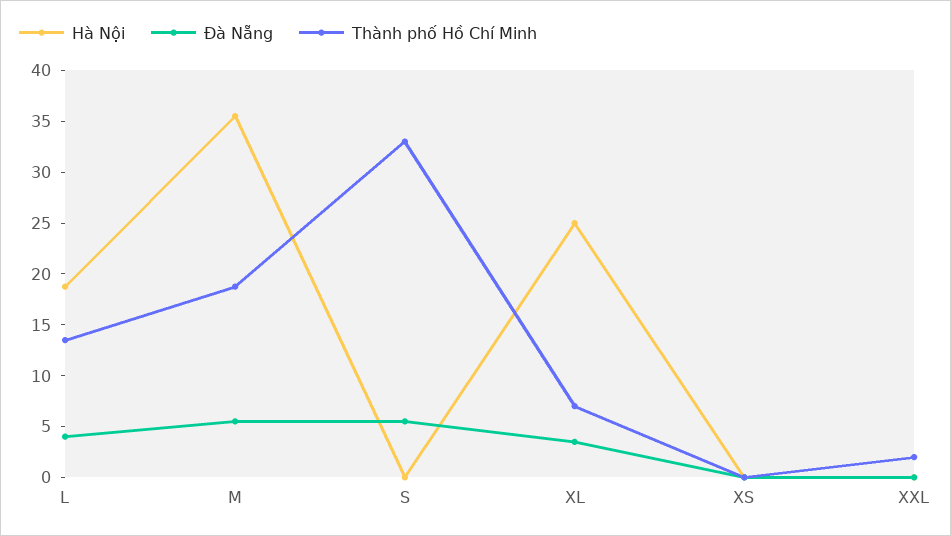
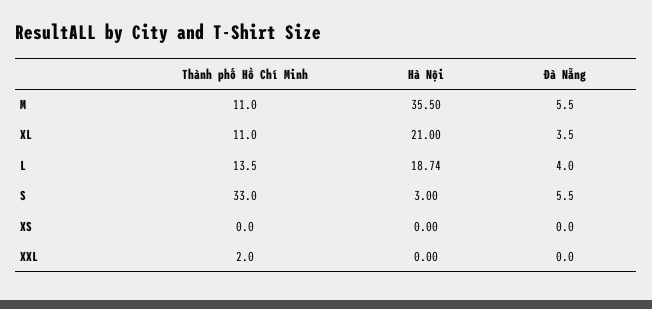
Thành phố Hồ Chí Minh, M: 19 -> 11
Hà Nội, S: 0 -> 3
Hà Nội, XL: 25 -> 21
Thành phố Hồ Chí Minh, XL: 7 -> 11

